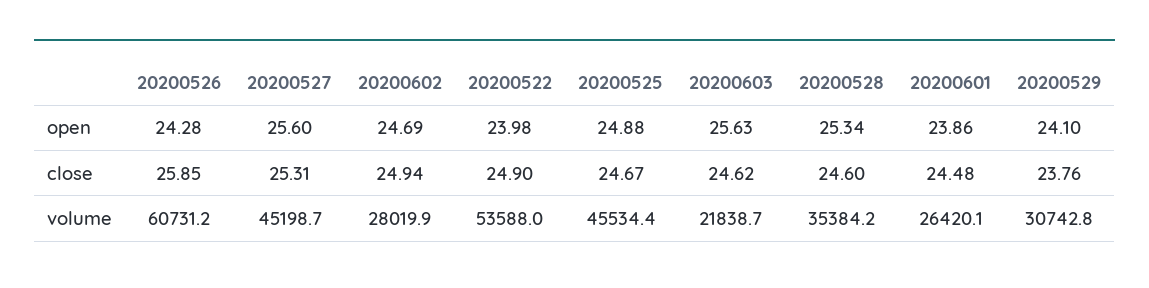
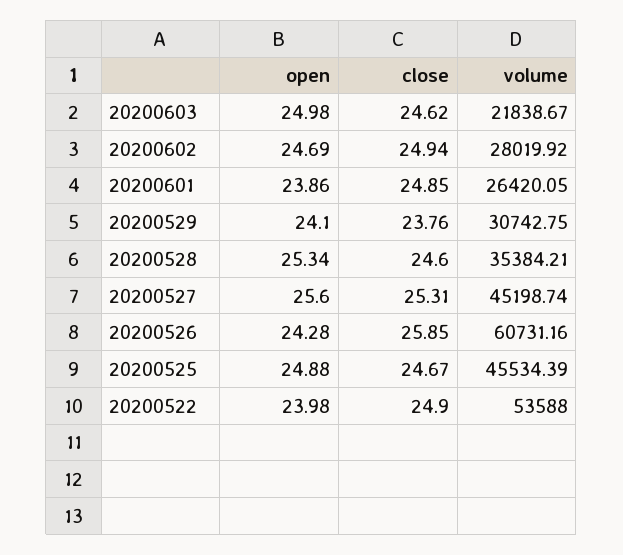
20200603, open: 25.63 -> 24.98
20200601, close: 24.48 -> 24.85

